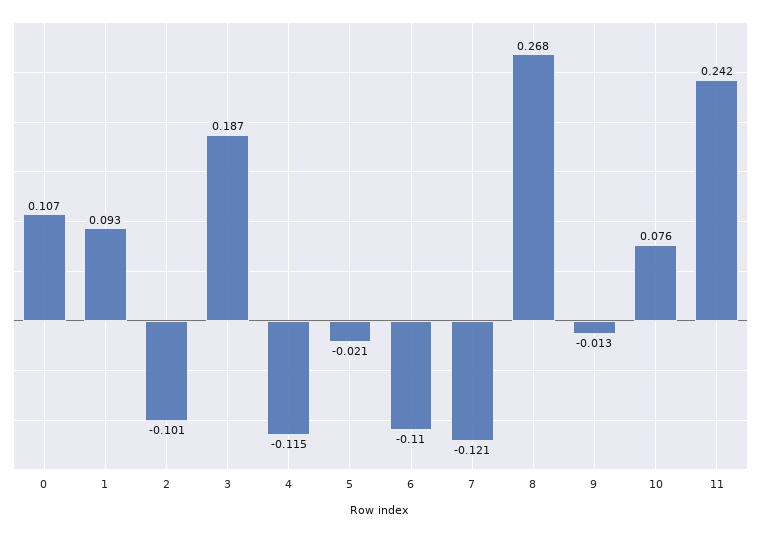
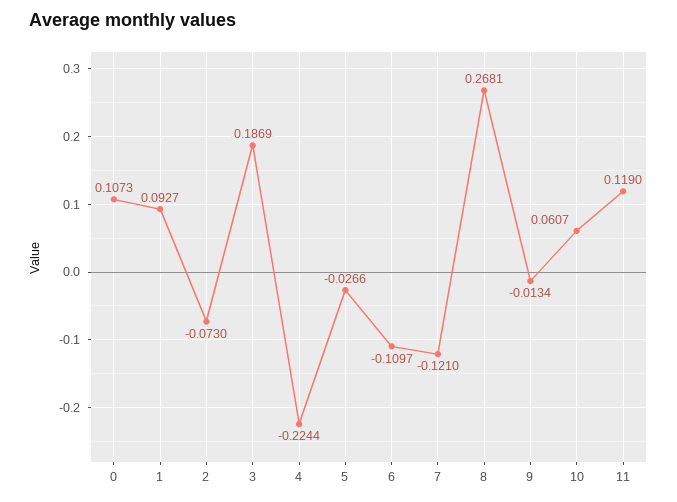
2: -0.101 -> -0.073
4: -0.115 -> -0.2244
5: -0.021 -> -0.0266
10: 0.076 -> 0.0607
11: 0.242 -> 0.119

